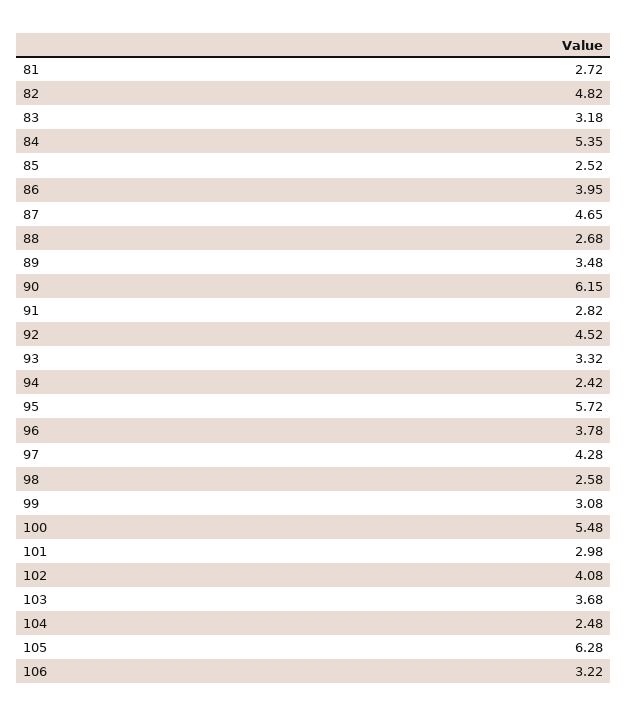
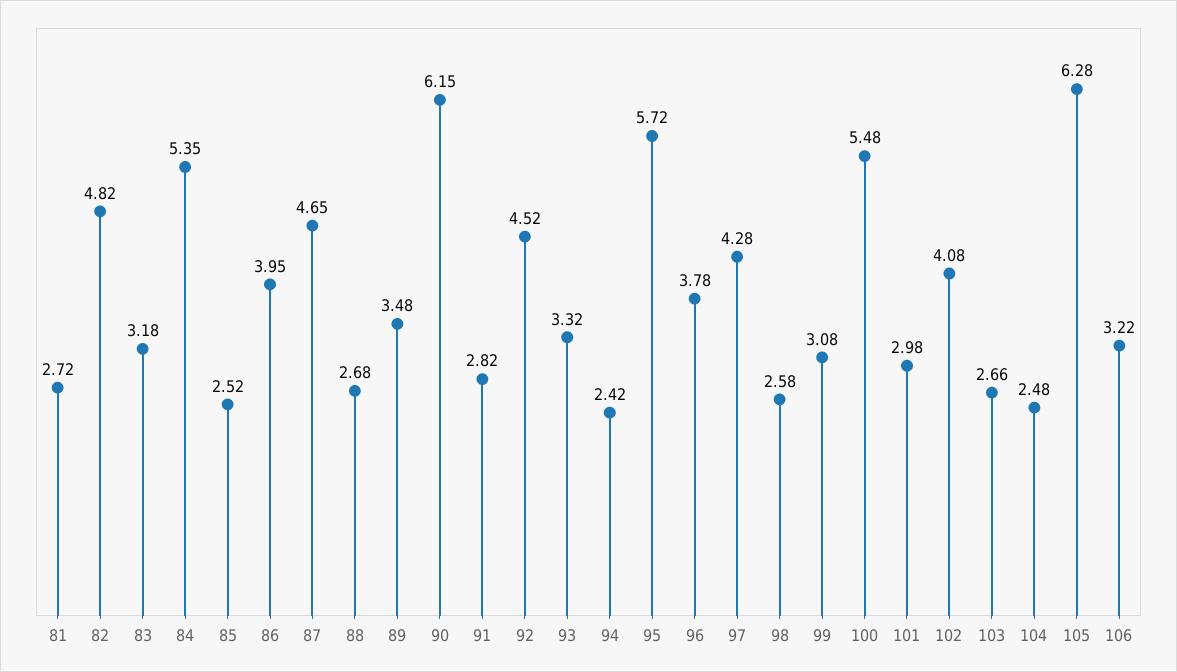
103: 3.68 -> 2.66

